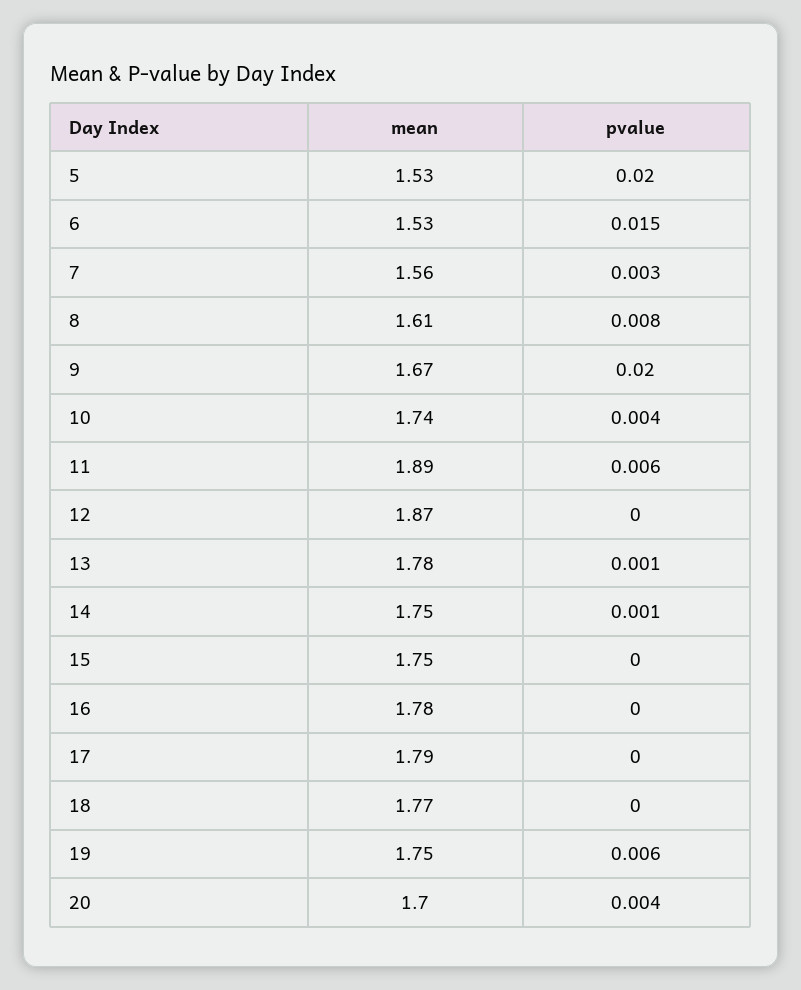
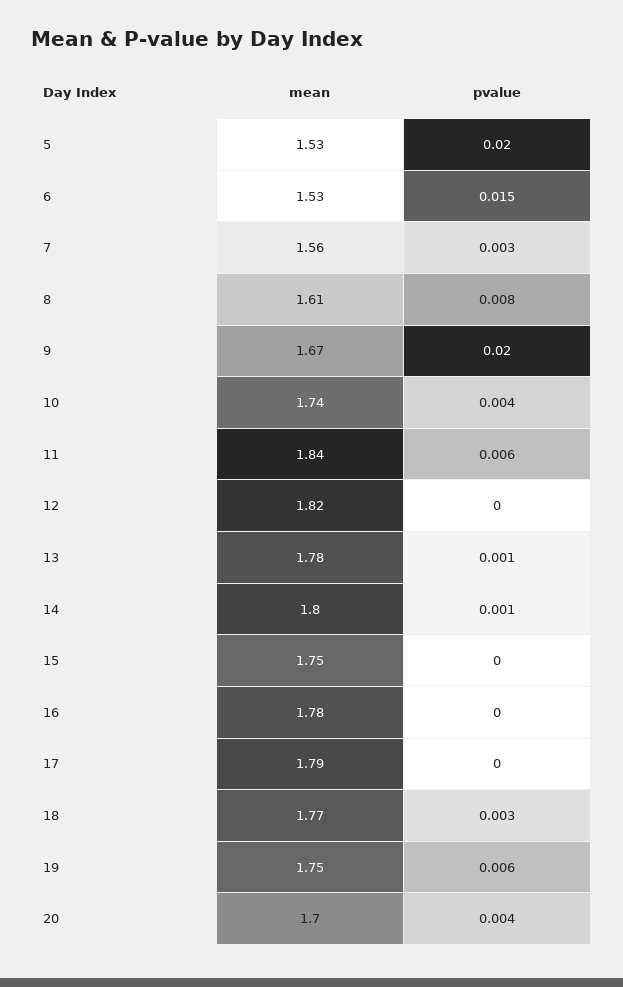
mean, 11: 1.89 -> 1.84
mean, 12: 1.87 -> 1.82
mean, 14: 1.75 -> 1.8
pvalue, 18: 0 -> 0.003

